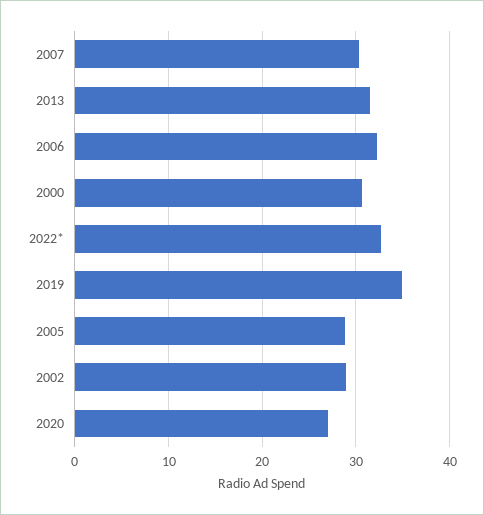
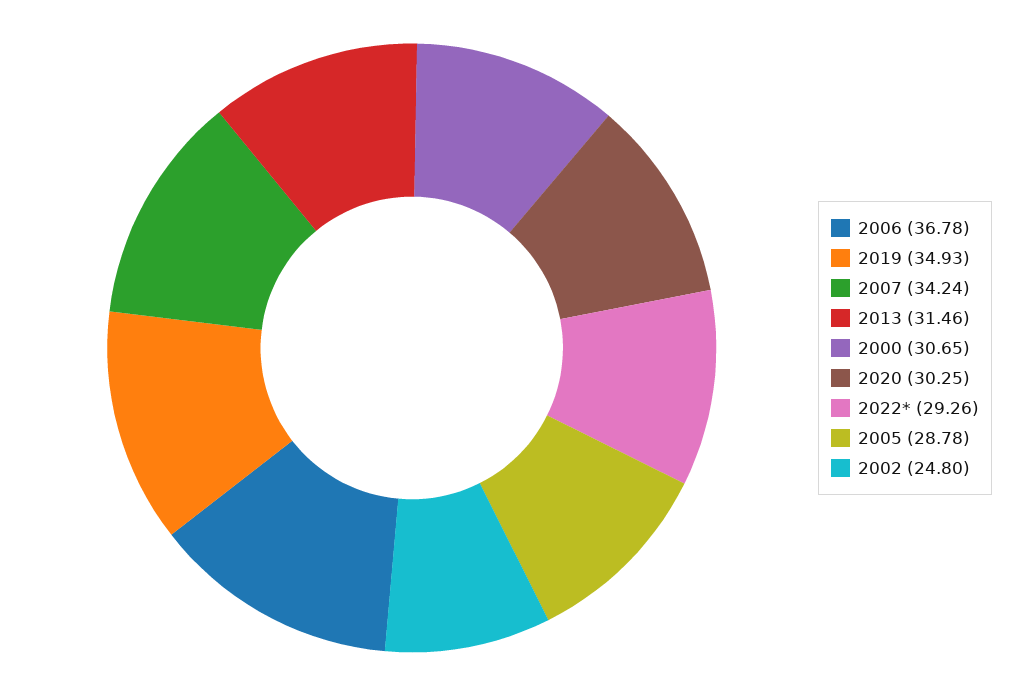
2007: 30 -> 34.24
2006: 32 -> 36.78
2022*: 33 -> 29.26
2002: 29 -> 24.8
2020: 27 -> 30.25

